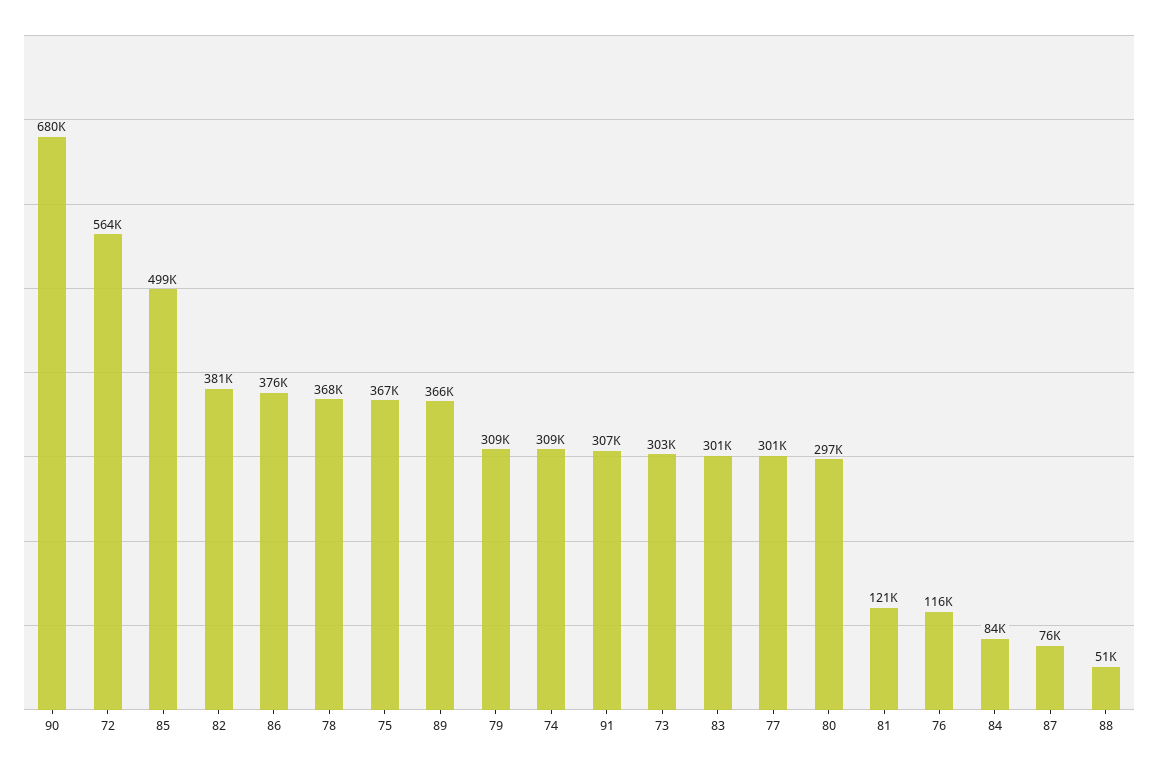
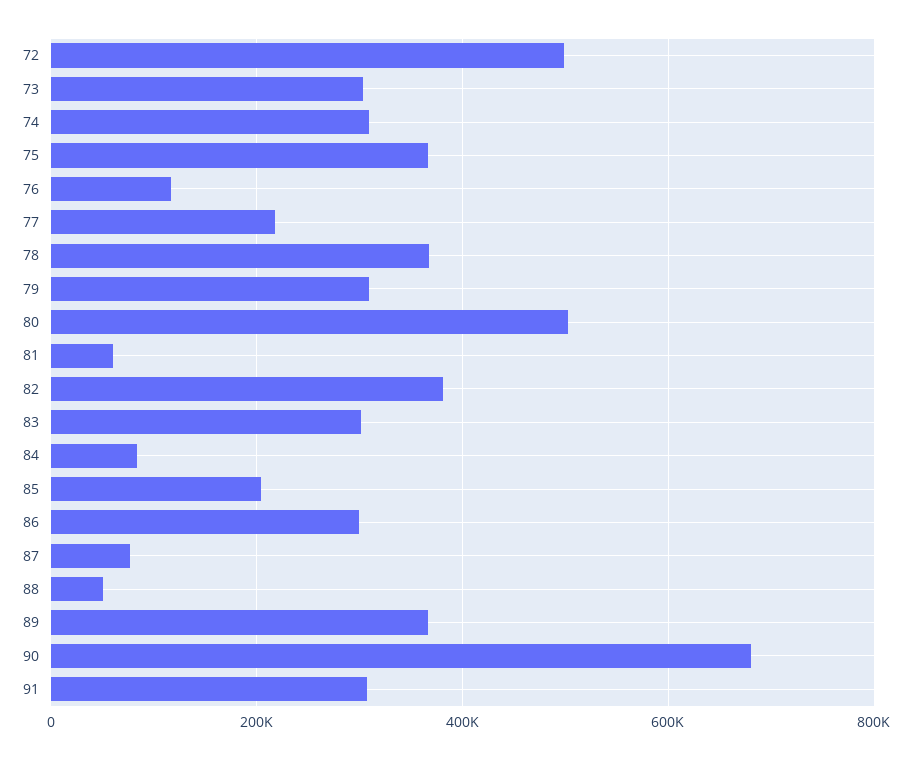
72: 564000 -> 500000
85: 499000 -> 200000
86: 376000 -> 300000
77: 301000 -> 220000
80: 297000 -> 500000
81: 121000 -> 60000

